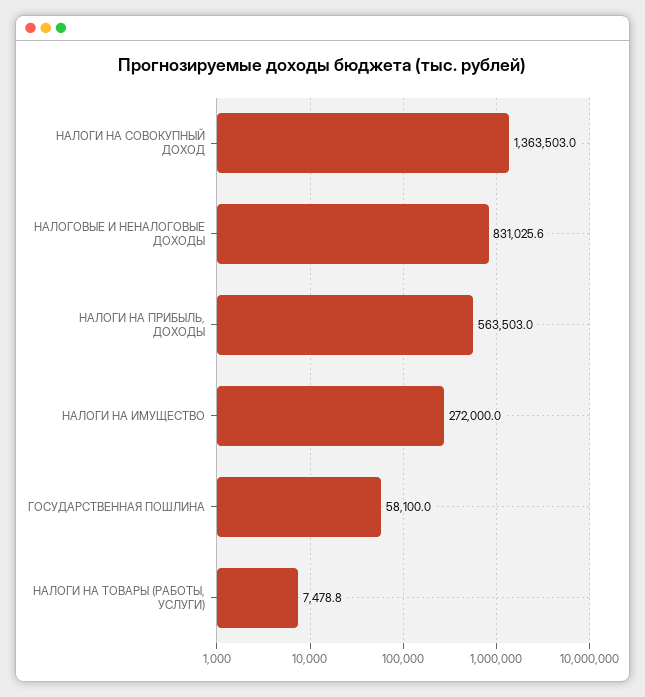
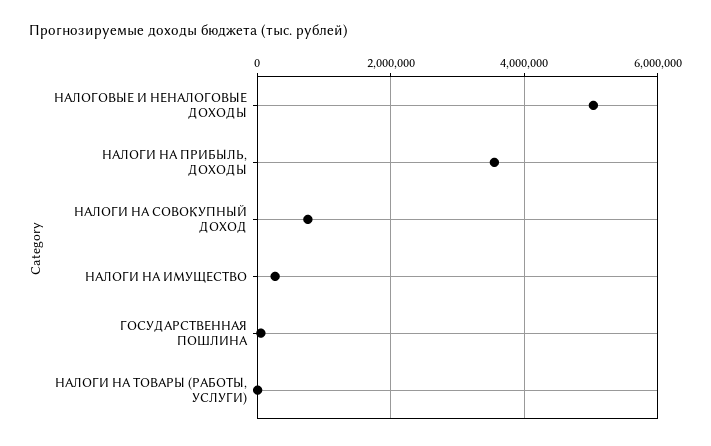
НАЛОГИ НА СОВОКУПНЫЙ ДОХОД: 1363503 -> 800000
НАЛОГОВЫЕ И НЕНАЛОГОВЫЕ ДОХОДЫ: 831025.6 -> 5000000
НАЛОГИ НА ПРИБЫЛЬ, ДОХОДЫ: 563503 -> 3600000

